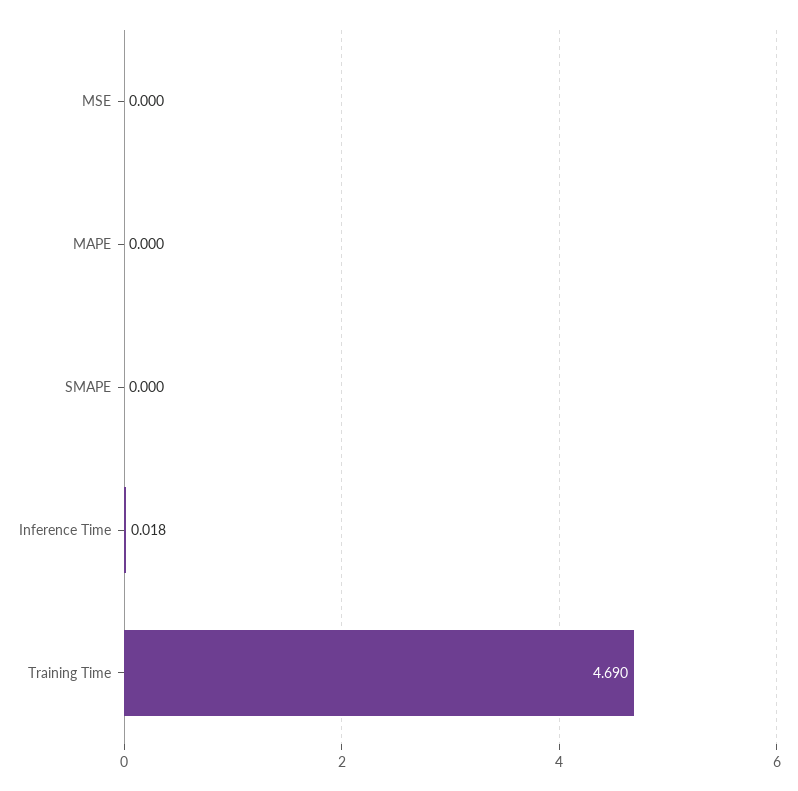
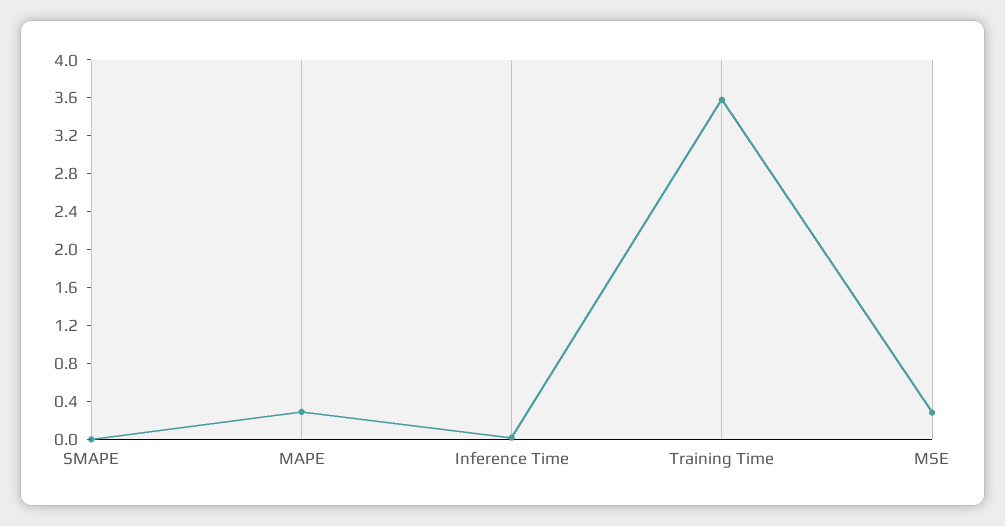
MSE: 0 -> 0.3
MAPE: 0 -> 0.3
Training Time: 4.69 -> 3.6

